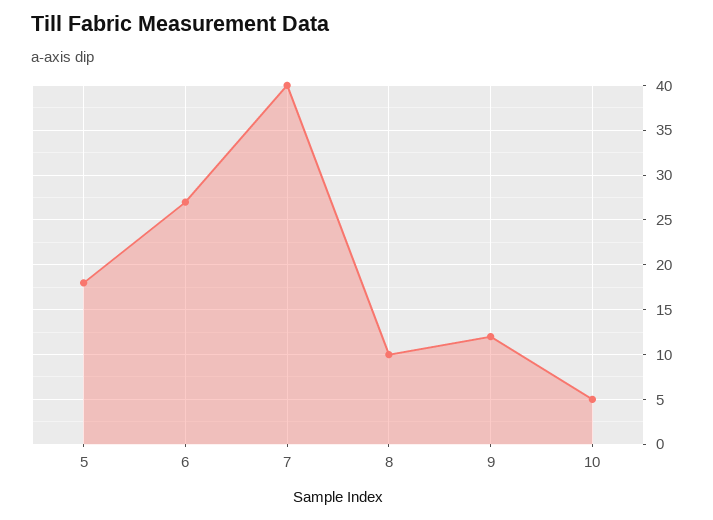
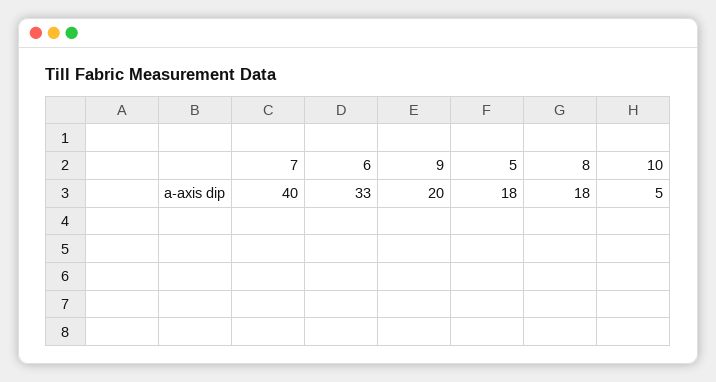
6: 27 -> 33
8: 10 -> 18
9: 12 -> 20

